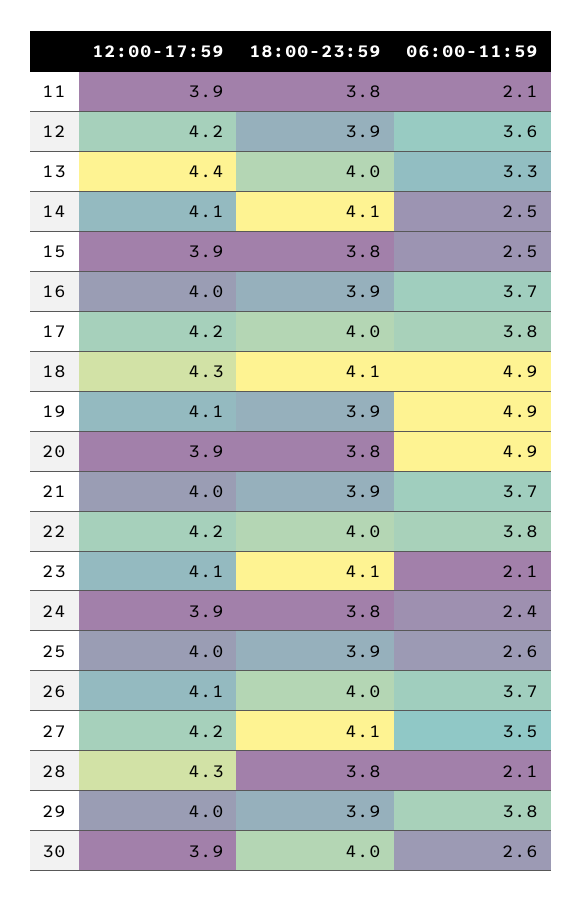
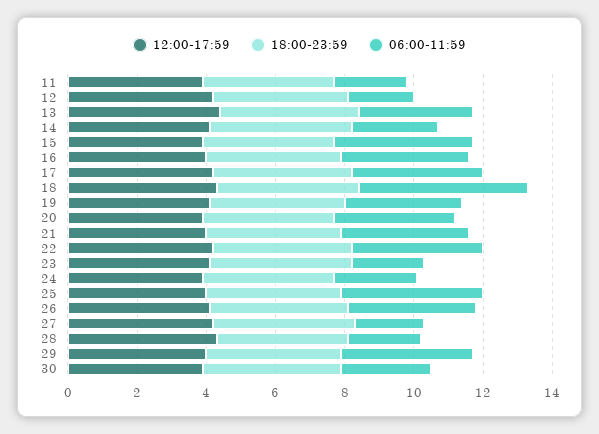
06:00-11:59, 12: 3.6 -> 2
06:00-11:59, 15: 2.5 -> 4
06:00-11:59, 19: 4.9 -> 3.5
06:00-11:59, 20: 4.9 -> 3.5
06:00-11:59, 25: 2.6 -> 4
06:00-11:59, 27: 3.5 -> 2

